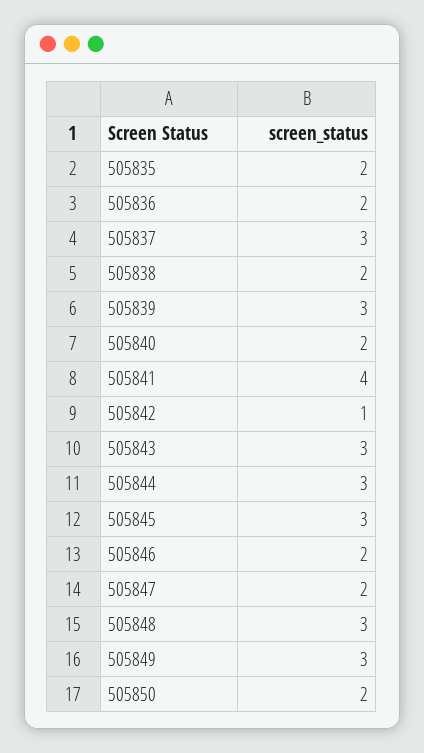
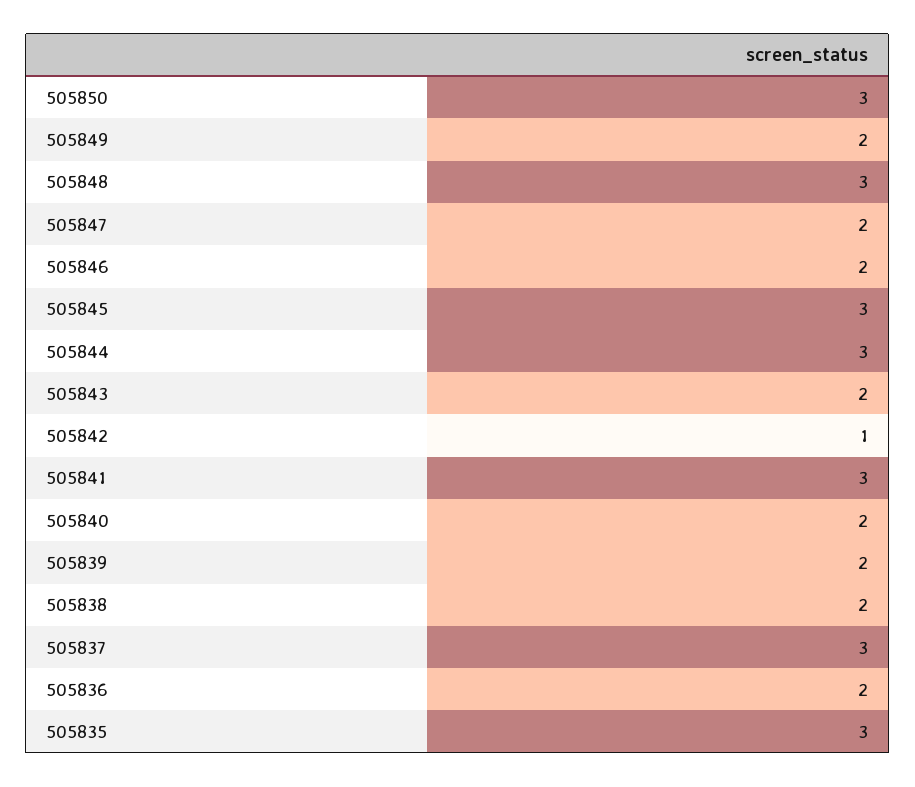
505835: 2 -> 3
505839: 3 -> 2
505841: 4 -> 3
505843: 3 -> 2
505849: 3 -> 2
505850: 2 -> 3

